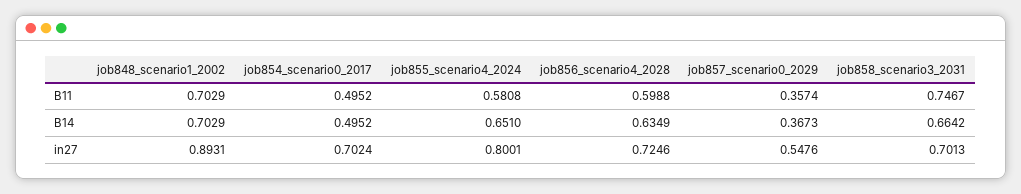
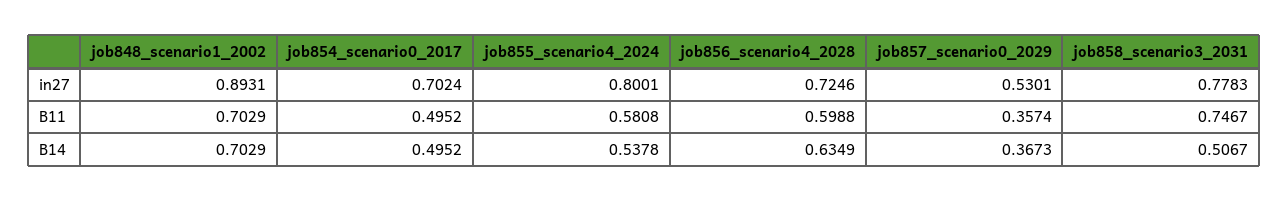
job855_scenario4_2024, B14: 0.651 -> 0.5378
job858_scenario3_2031, B14: 0.6642 -> 0.5067
job857_scenario0_2029, in27: 0.5476 -> 0.5301
job858_scenario3_2031, in27: 0.7013 -> 0.7783

